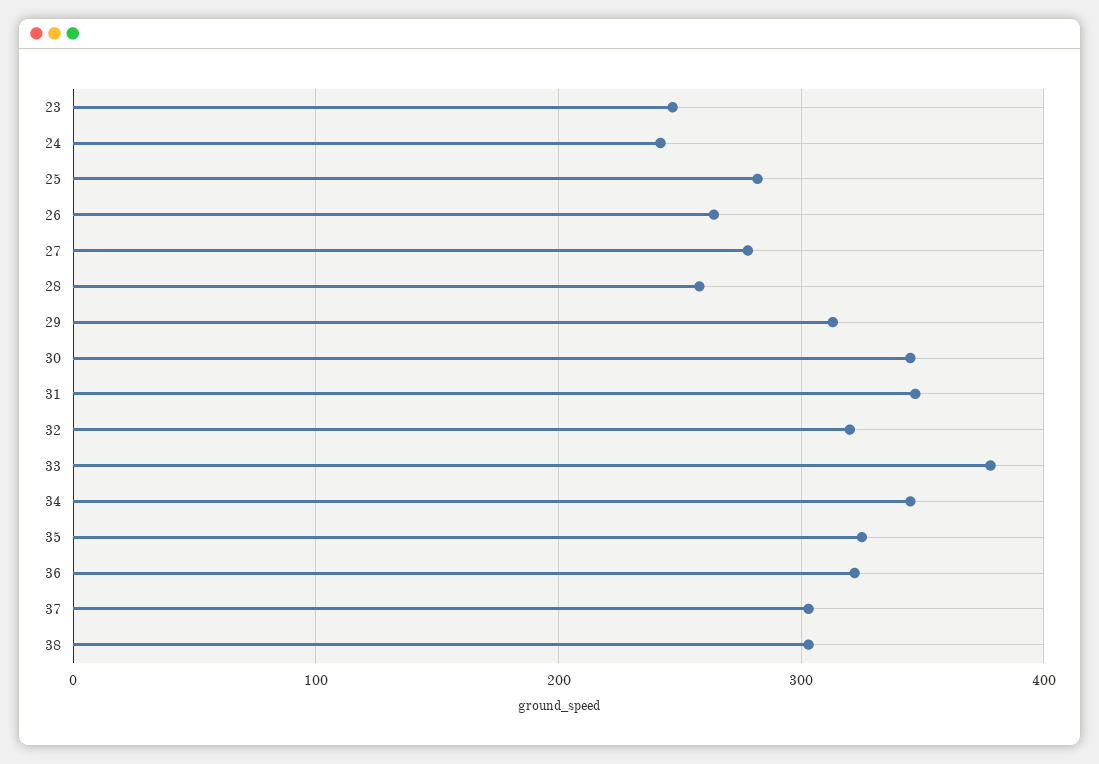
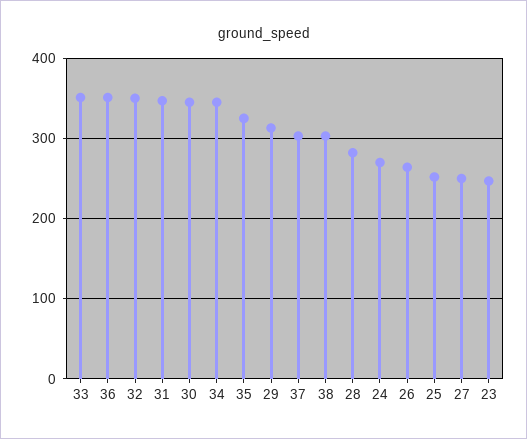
24: 240 -> 270
25: 280 -> 250
27: 280 -> 250
28: 260 -> 280
32: 320 -> 350
33: 380 -> 350
36: 320 -> 350

